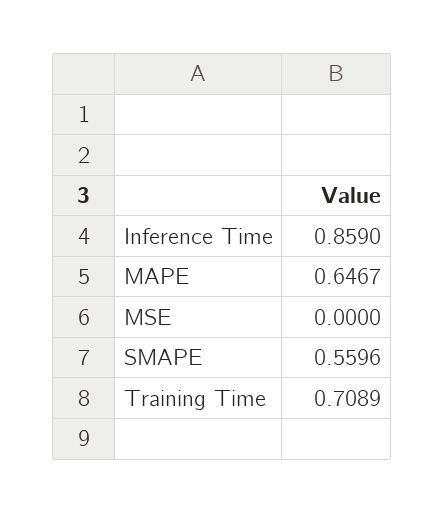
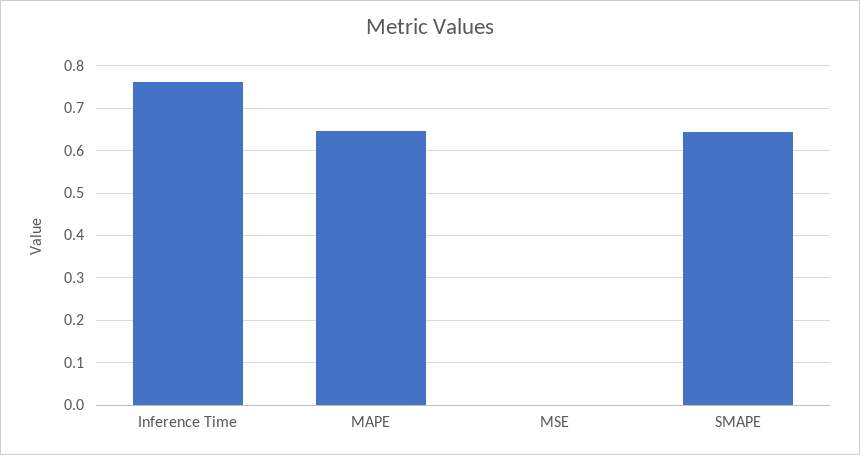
Inference Time: 0.859 -> 0.76
SMAPE: 0.5596 -> 0.64
Training Time: 0.7089 -> none

